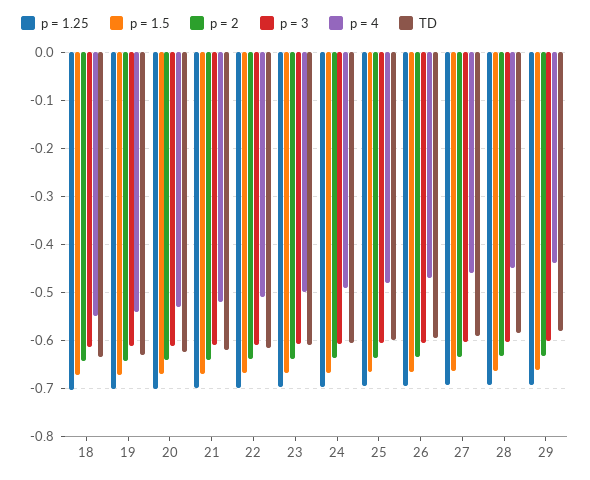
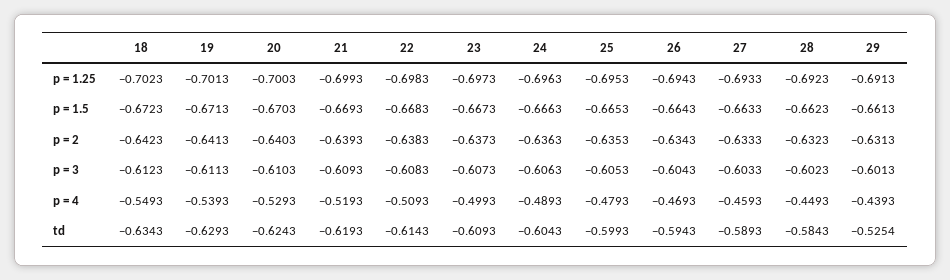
TD, 29: -0.58 -> -0.5254

